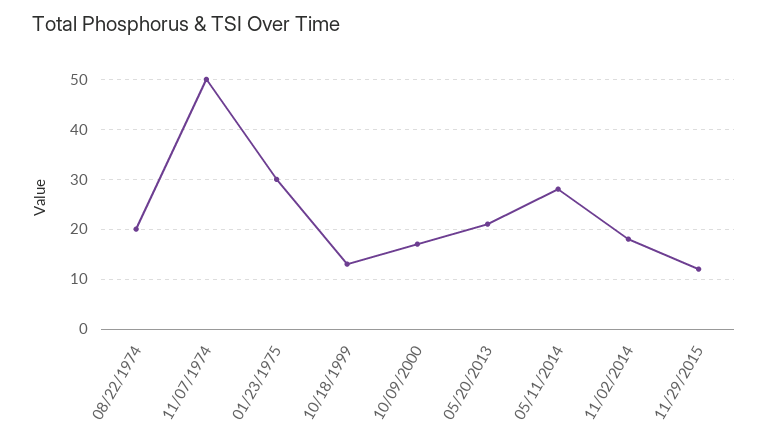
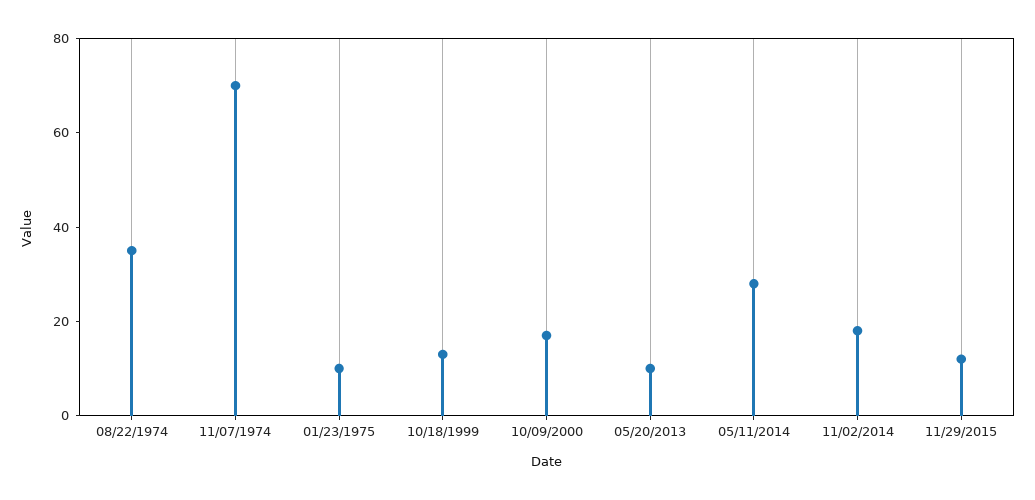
08/22/1974: 20 -> 35
11/07/1974: 50 -> 70
01/23/1975: 30 -> 10
05/20/2013: 20 -> 10

